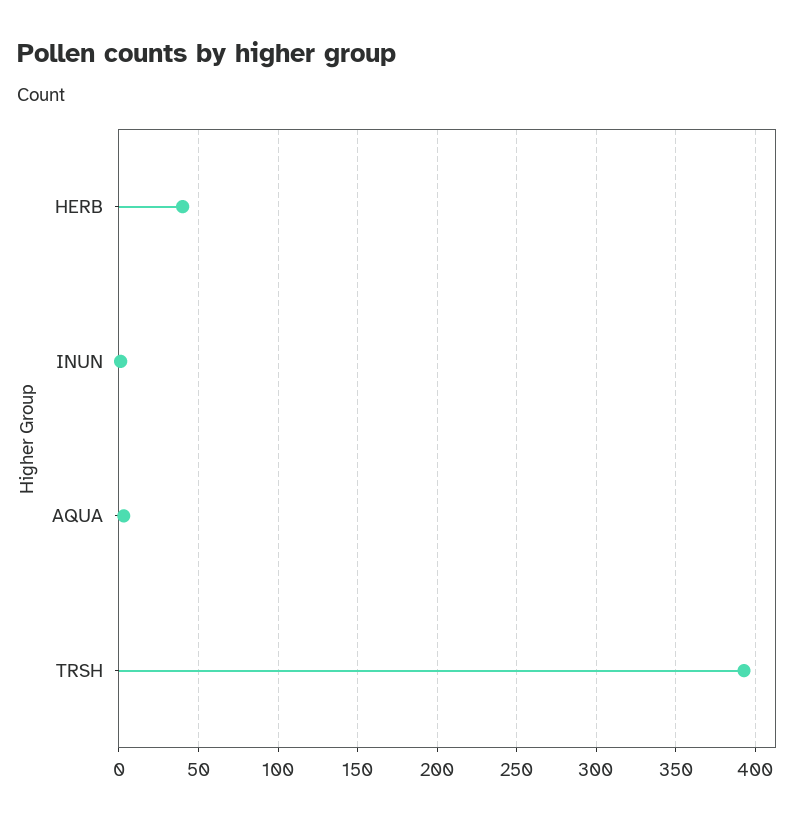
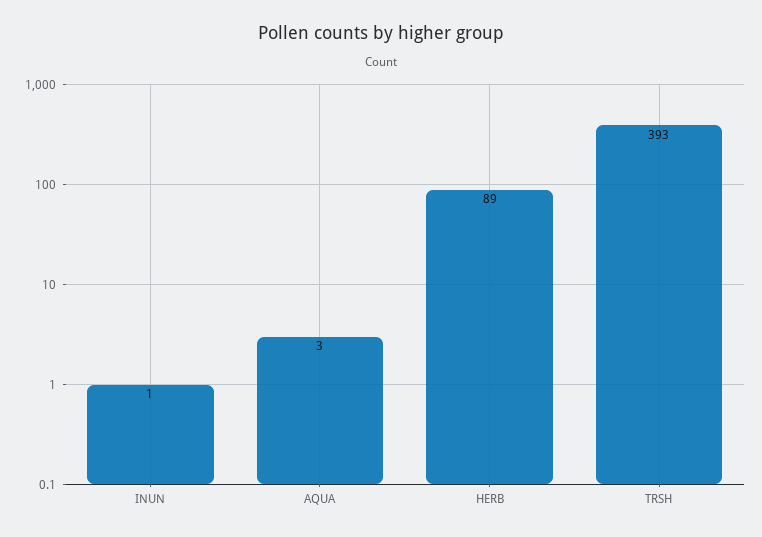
HERB: 40 -> 89

